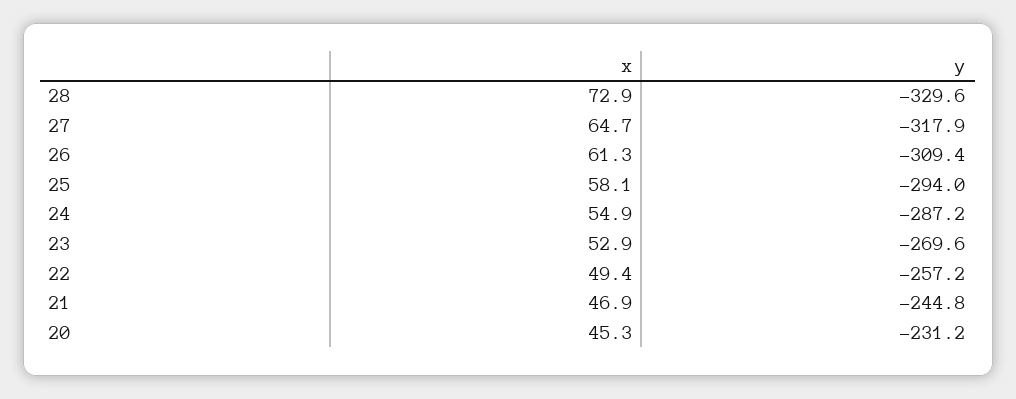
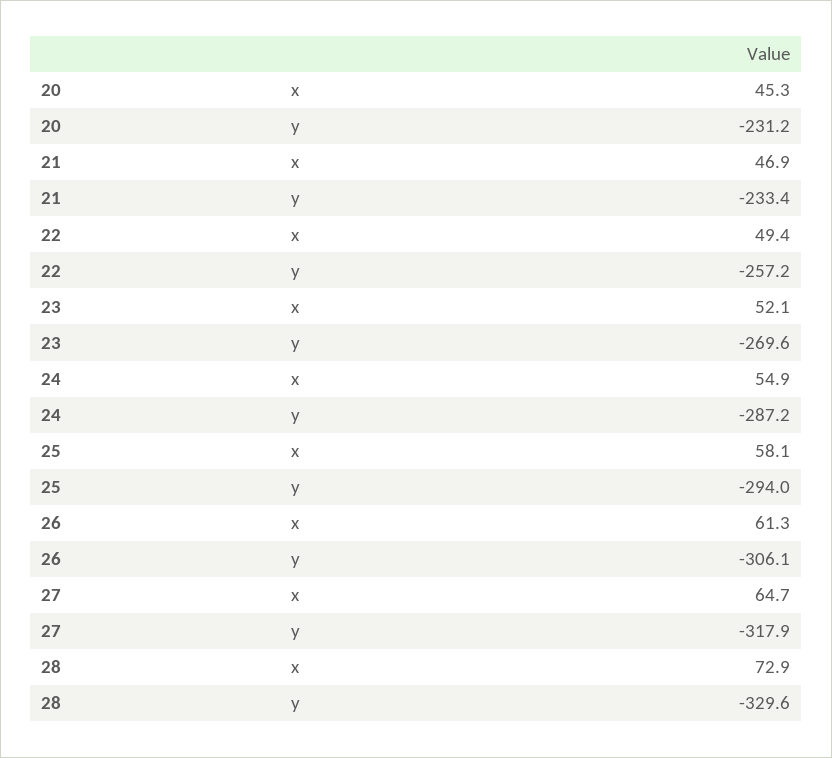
y, 26: -309.4 -> -306.1
x, 23: 52.9 -> 52.1
y, 21: -244.8 -> -233.4

